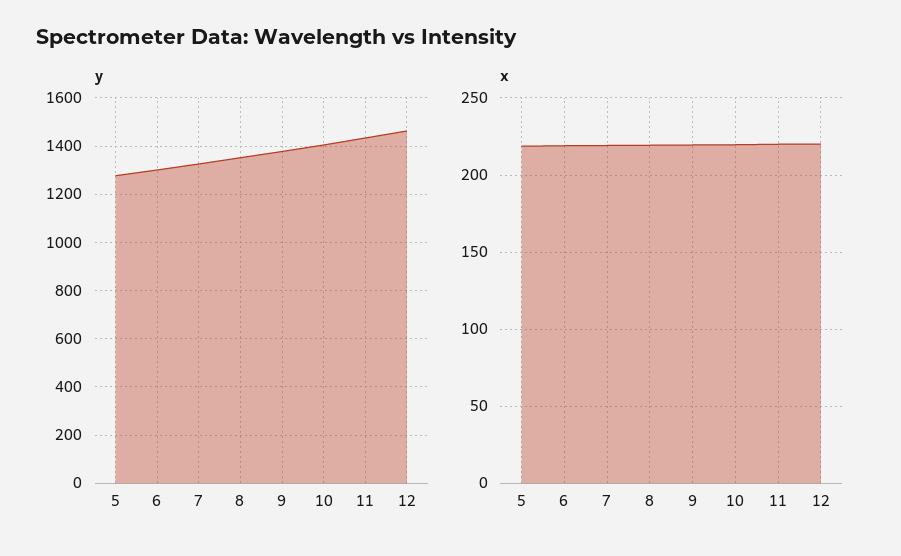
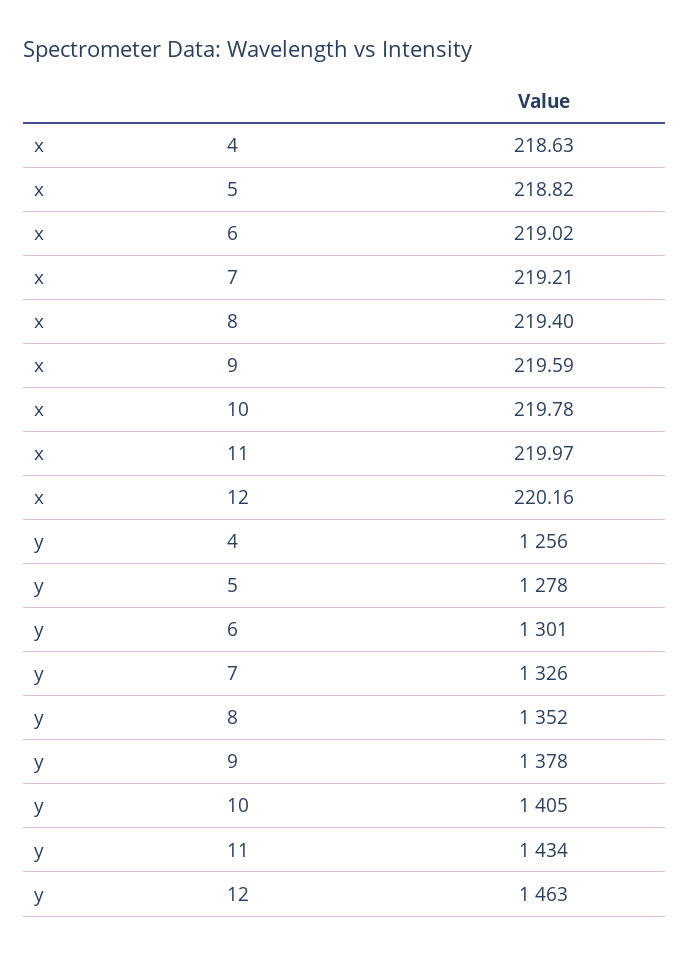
x, 4: none -> 218.63
y, 4: none -> 1256

